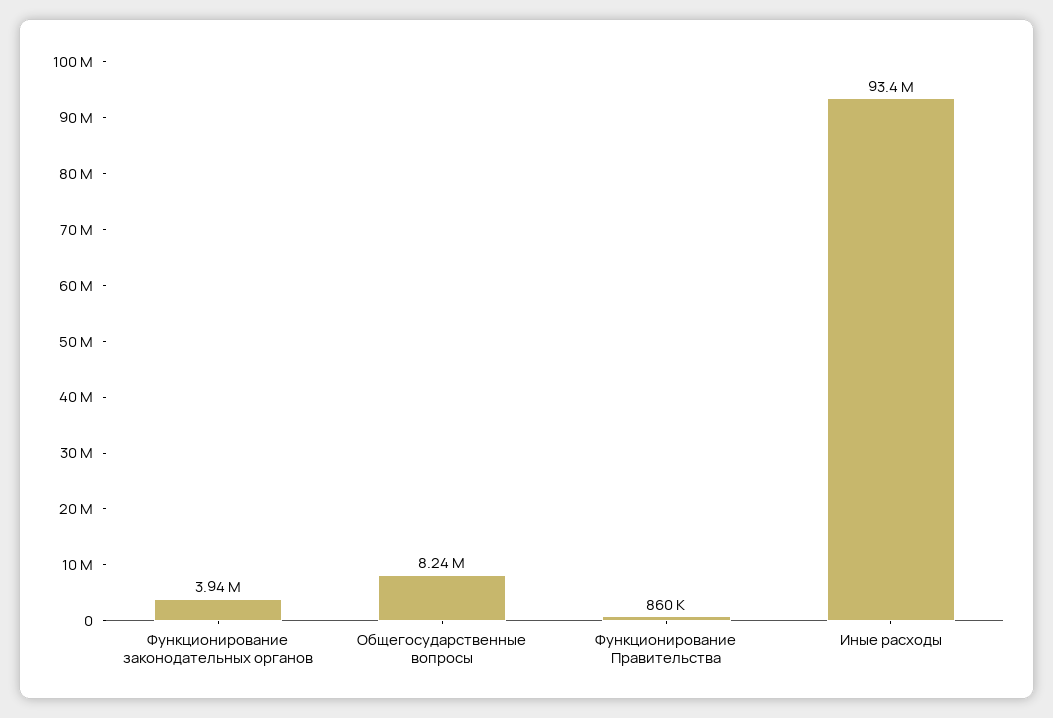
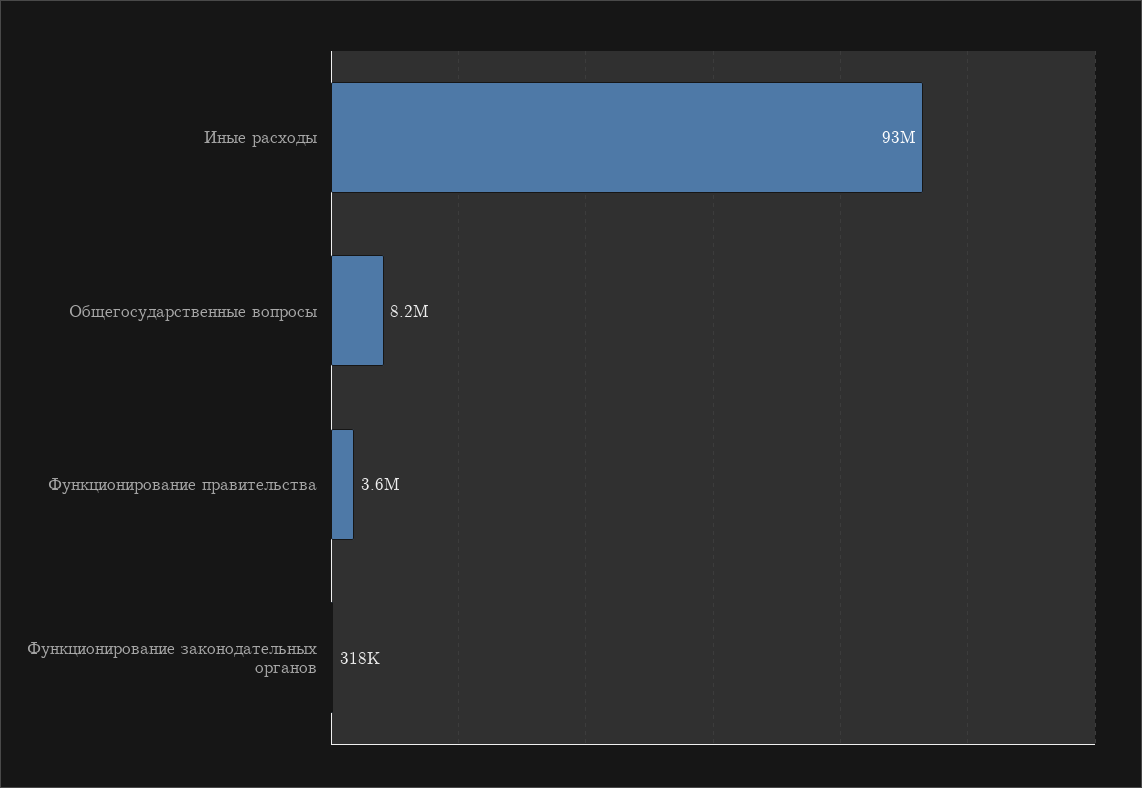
Функционирование законодательных органов: 3940000 -> 318000
Функционирование Правительства: 860000 -> 3600000

